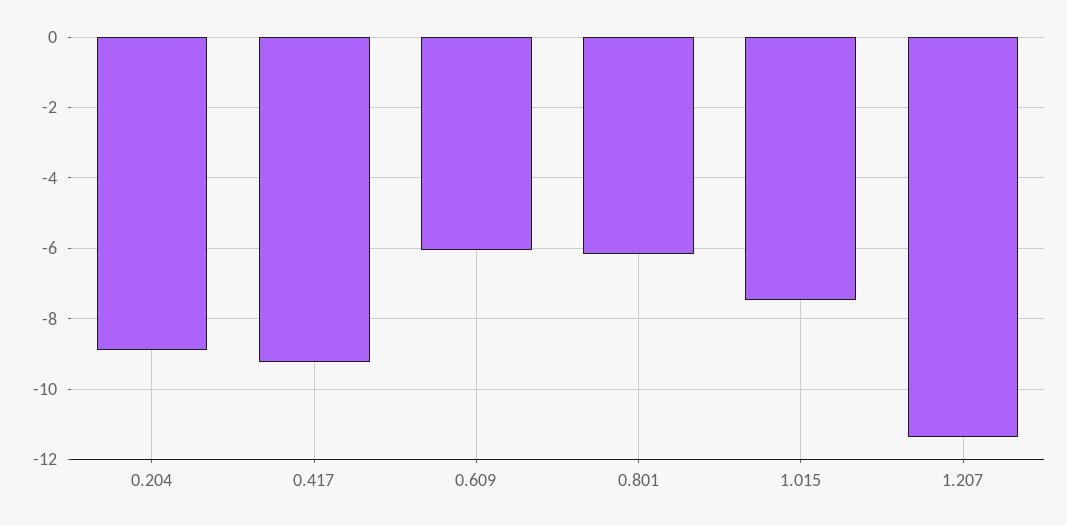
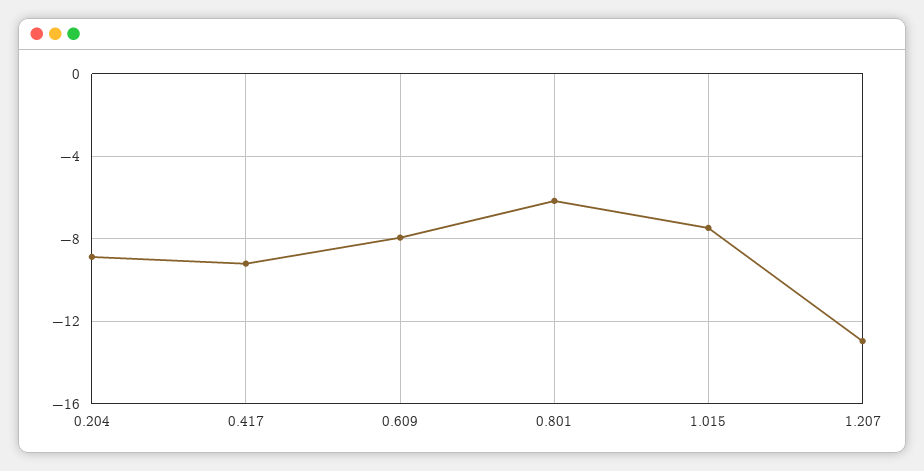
0.609: -6 -> -8
1.207: -11.4 -> -13

